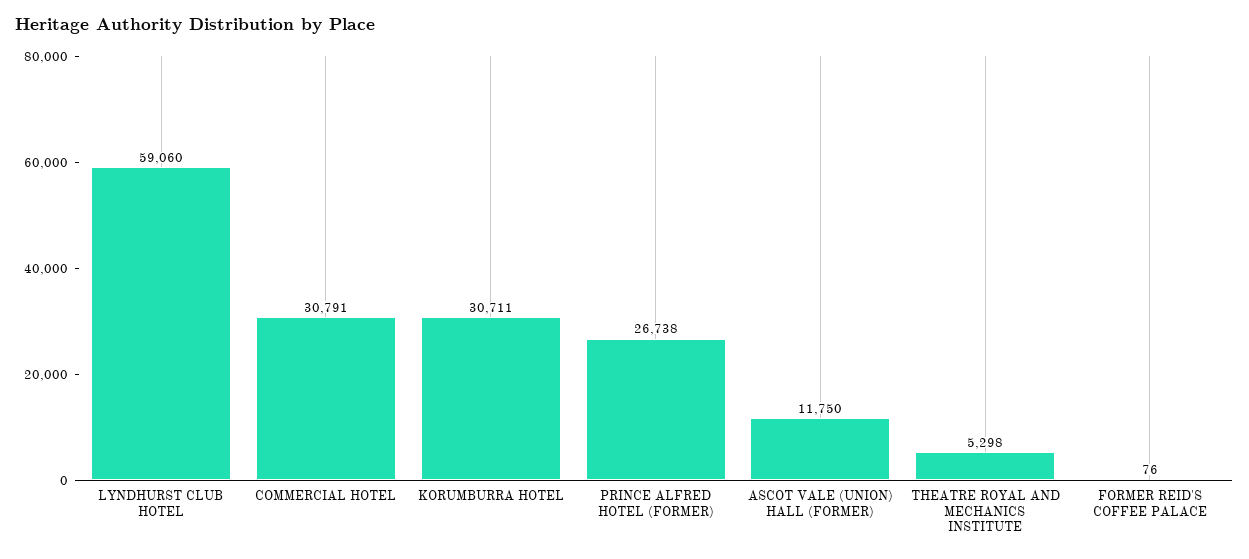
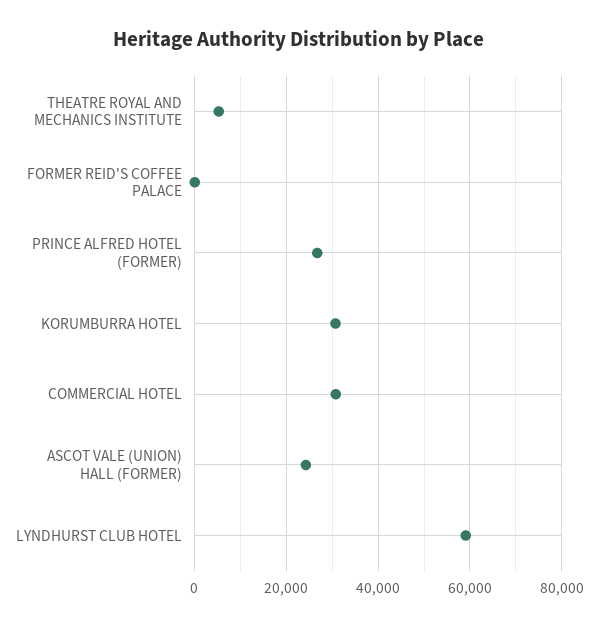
ASCOT VALE (UNION) HALL (FORMER): 11750 -> 24000

